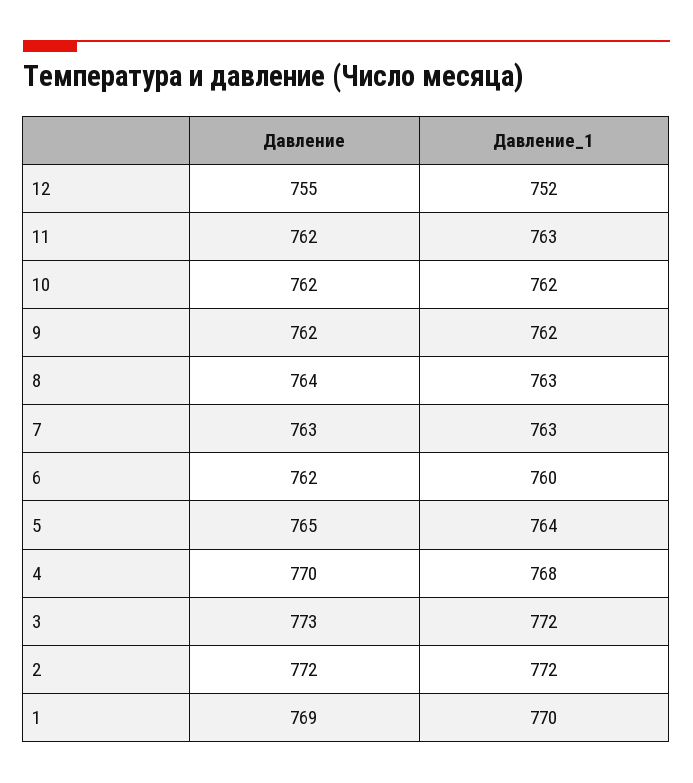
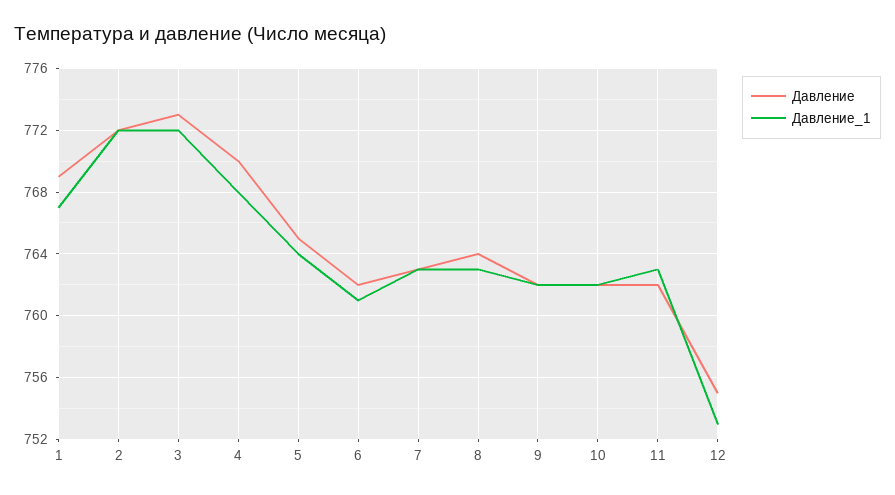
Давление_1, 12: 752 -> 753
Давление_1, 6: 760 -> 761
Давление_1, 1: 770 -> 767

